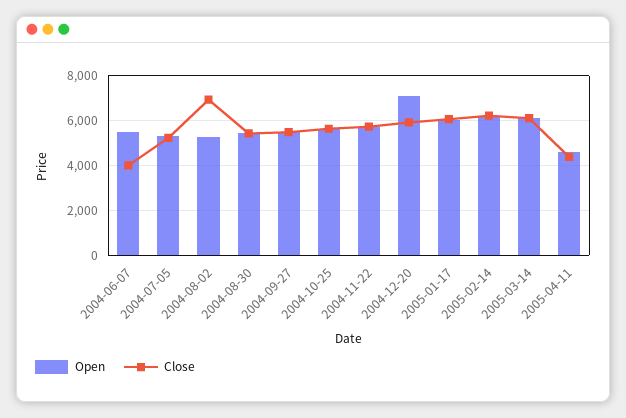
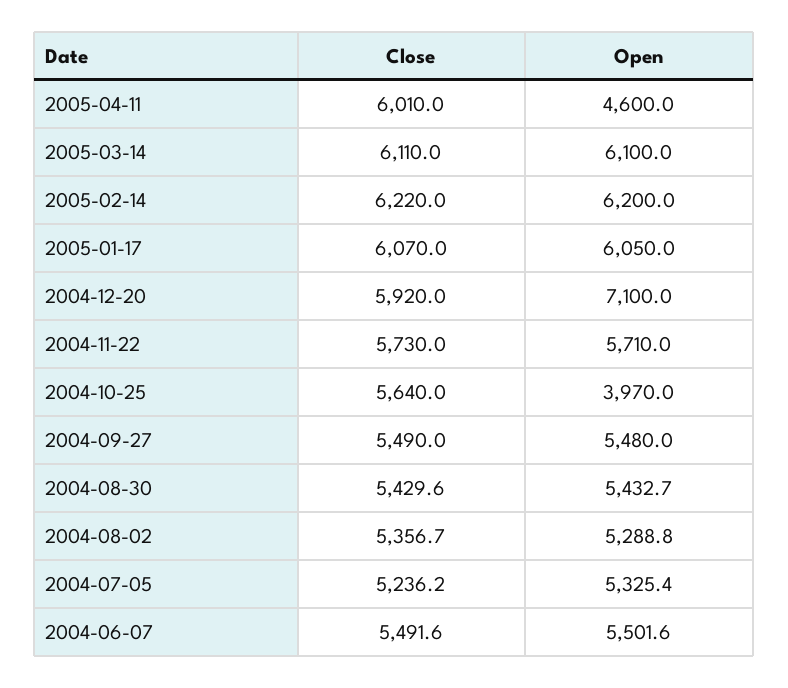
Close, 2004-06-07: 4000 -> 5491.6
Close, 2004-08-02: 7000 -> 5356.7
Open, 2004-10-25: 5500 -> 3970
Close, 2005-04-11: 4500 -> 6010

